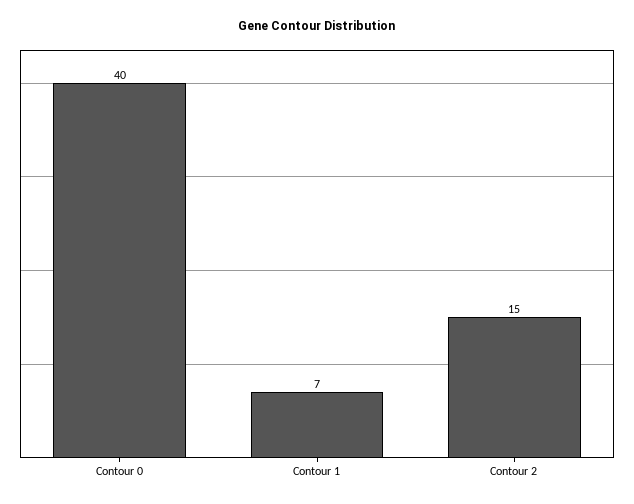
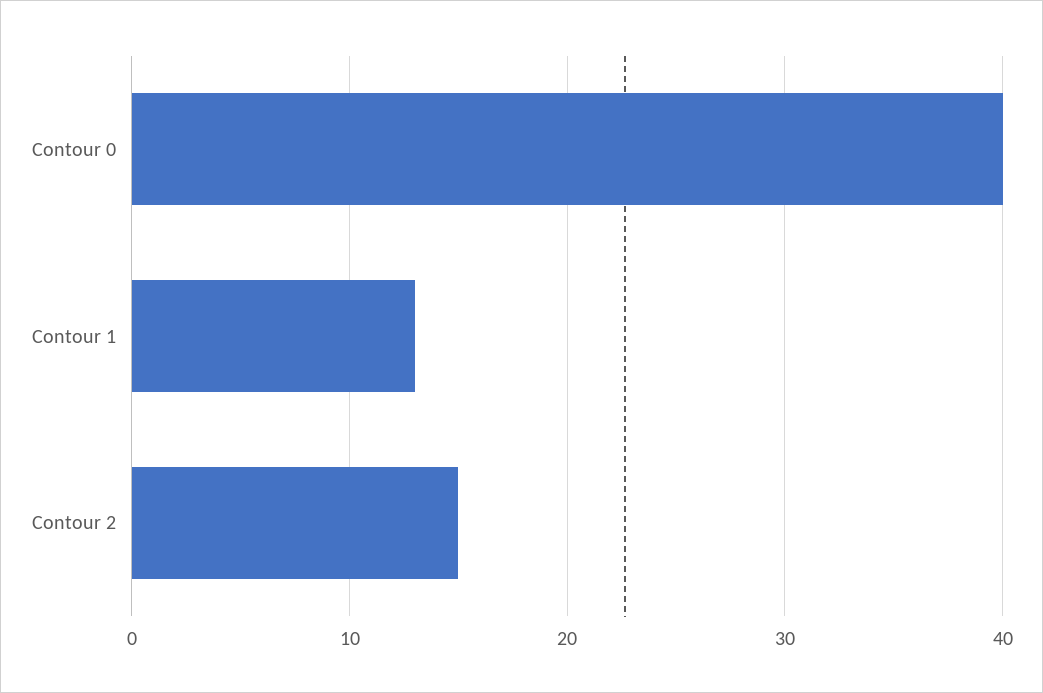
Contour 1: 7 -> 13

